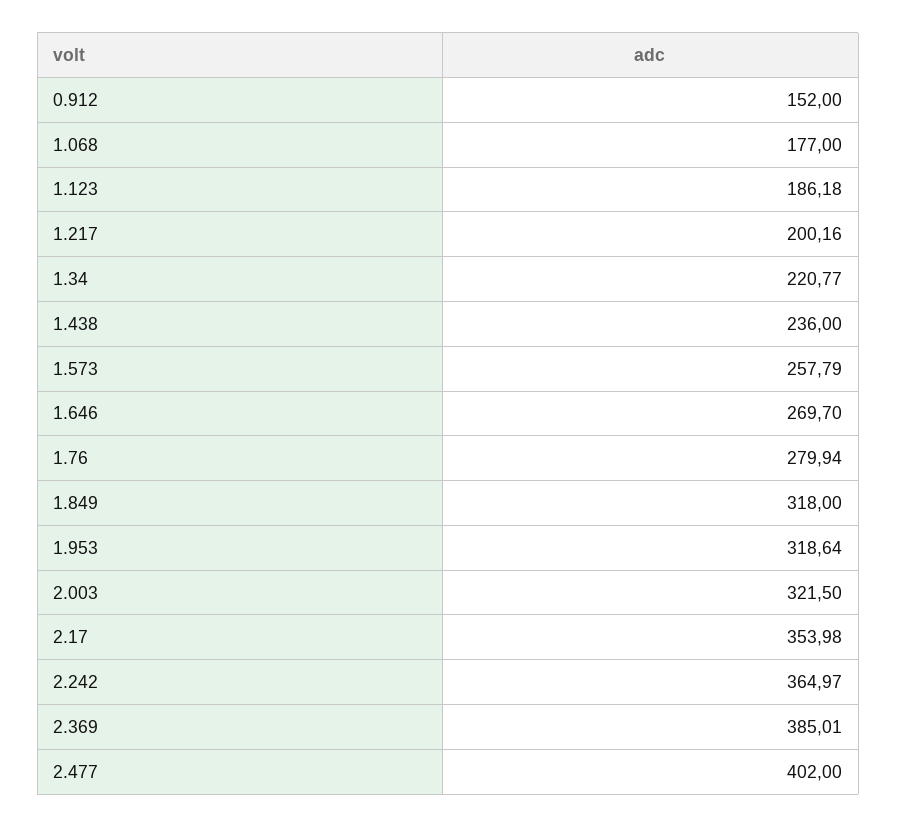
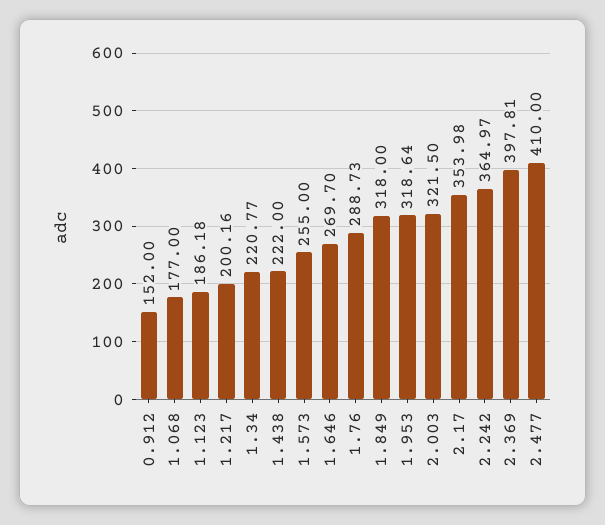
1.438: 236 -> 222
1.573: 257.79 -> 255
1.76: 279.94 -> 288.73
2.369: 385.01 -> 397.81
2.477: 402 -> 410

